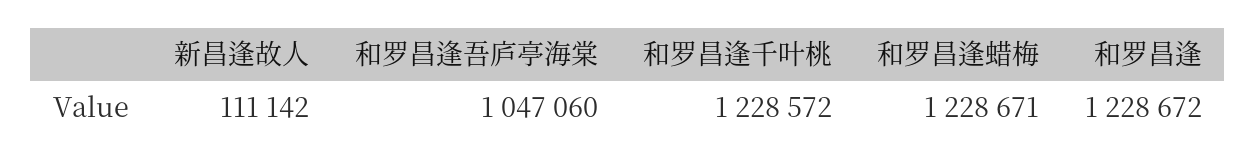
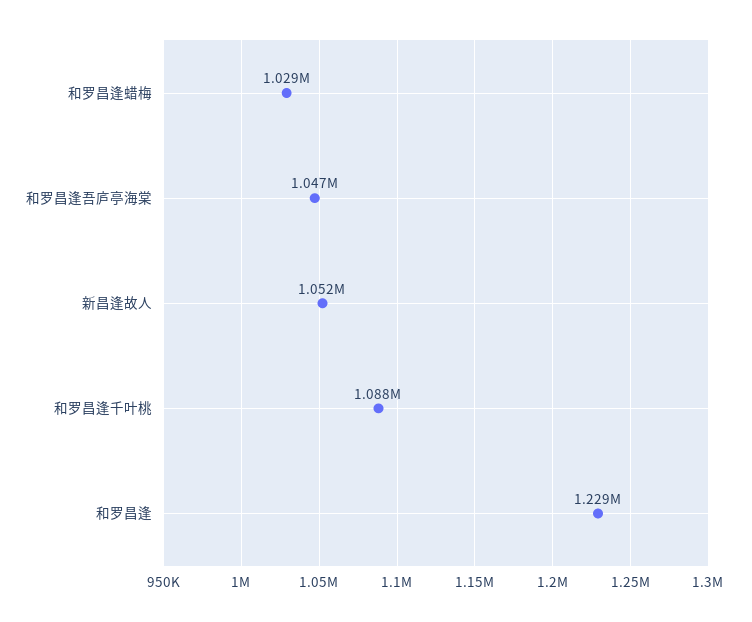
新昌逢故人: 111142 -> 1052000
和罗昌逢千叶桃: 1228572 -> 1088000
和罗昌逢蜡梅: 1228671 -> 1029000

